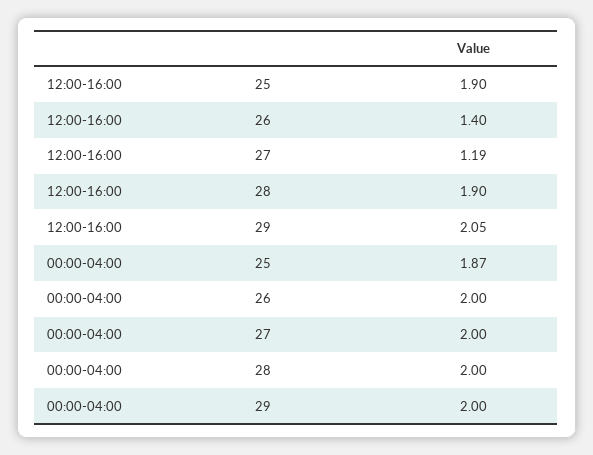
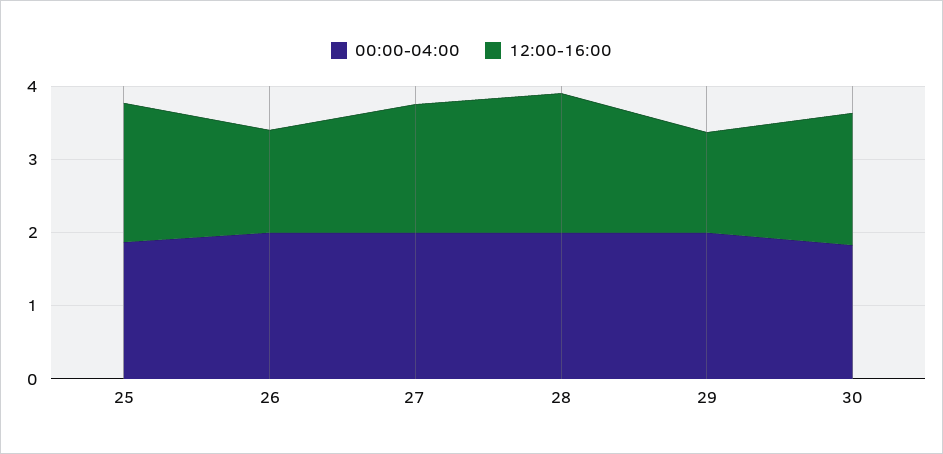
12:00-16:00, 27: 1.19 -> 1.8
12:00-16:00, 29: 2.05 -> 1.4
00:00-04:00, 30: none -> 1.8
12:00-16:00, 30: none -> 1.8

